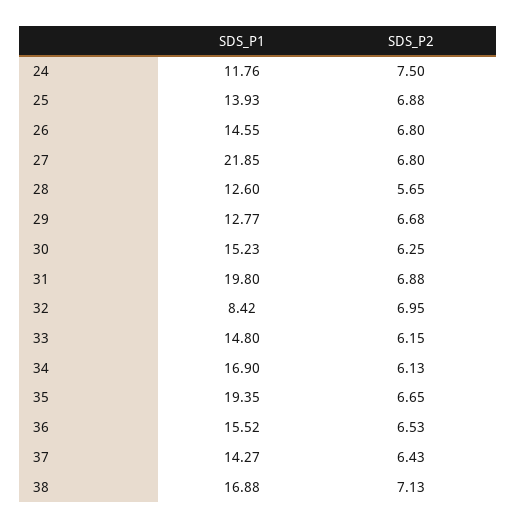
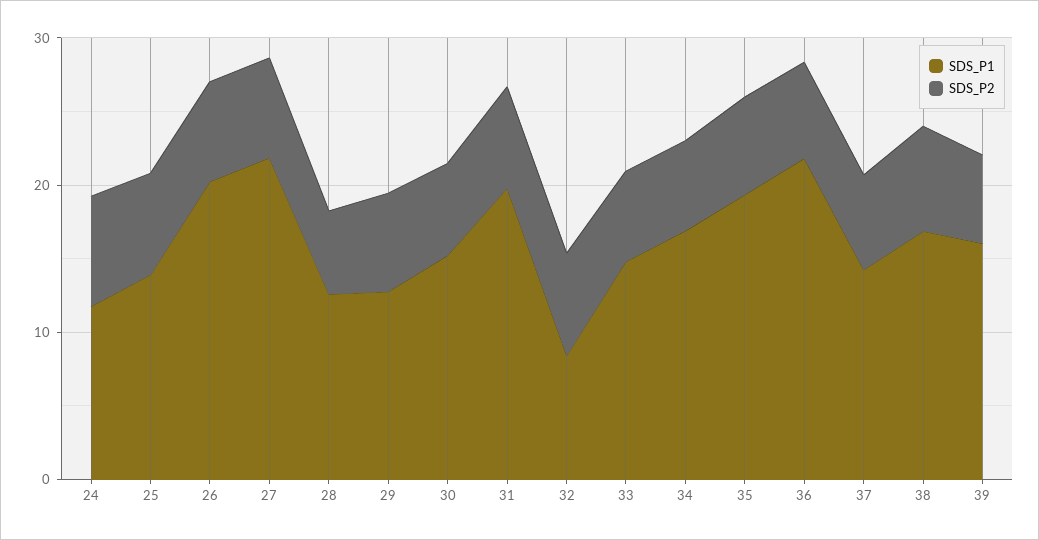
SDS_P1, 26: 14.55 -> 20
SDS_P1, 36: 15.52 -> 22
SDS_P1, 39: none -> 16
SDS_P2, 39: none -> 6

